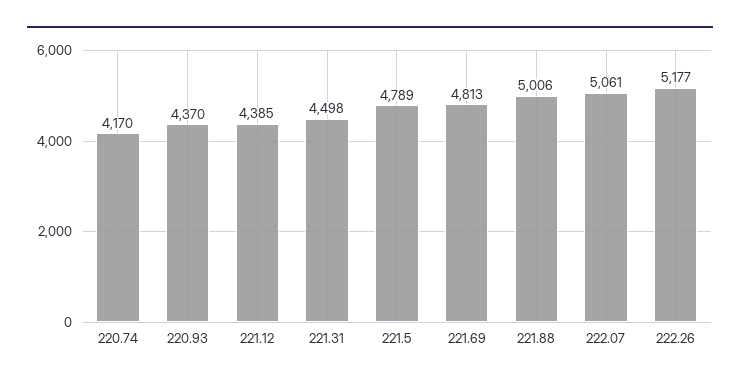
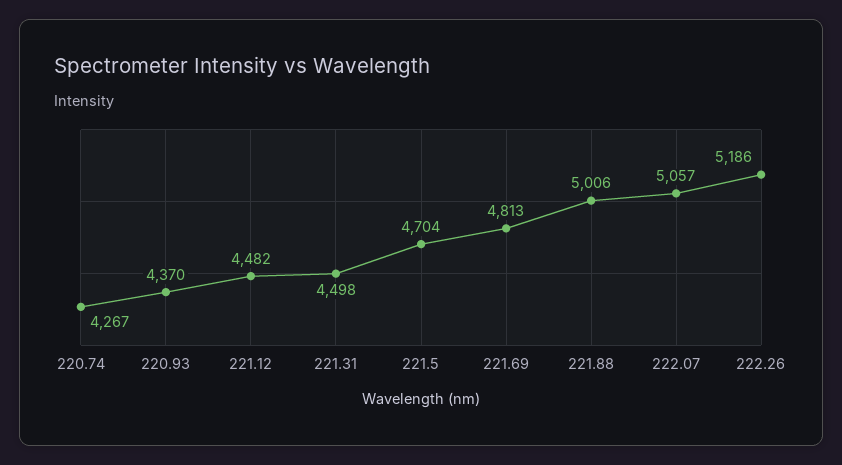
220.74: 4170 -> 4267
221.12: 4385 -> 4482
221.5: 4789 -> 4704
222.07: 5061 -> 5057
222.26: 5177 -> 5186

